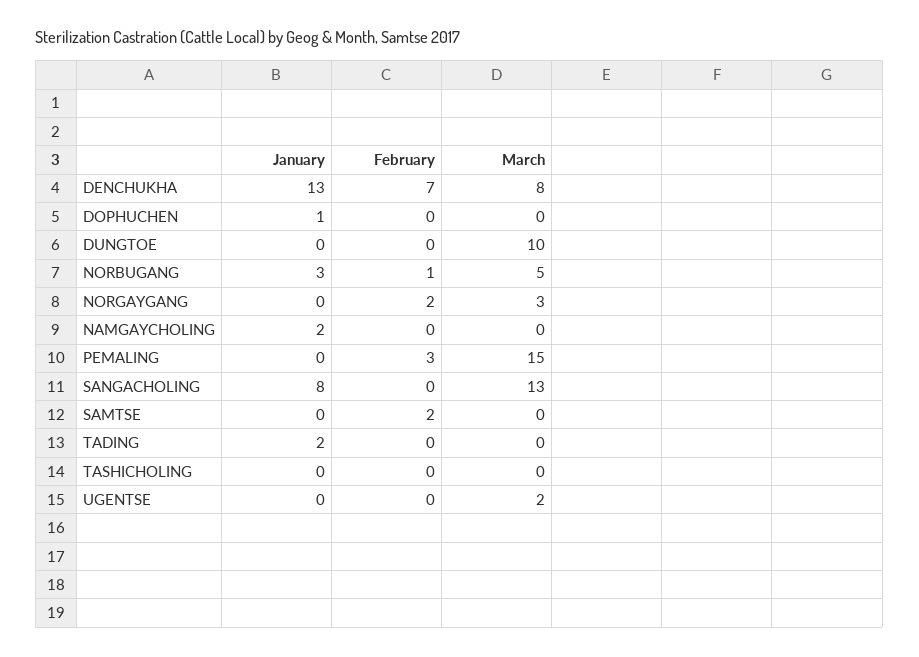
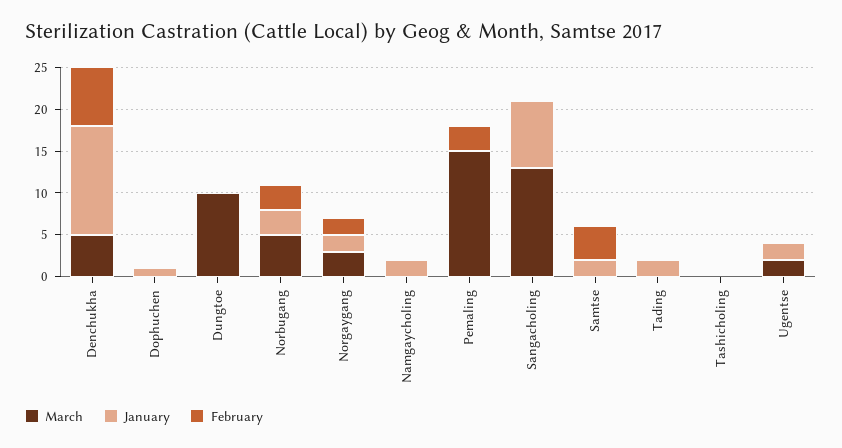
March, DENCHUKHA: 8 -> 5
February, NORBUGANG: 1 -> 3
January, NORGAYGANG: 0 -> 2
January, SAMTSE: 0 -> 2
February, SAMTSE: 2 -> 4
January, UGENTSE: 0 -> 2

